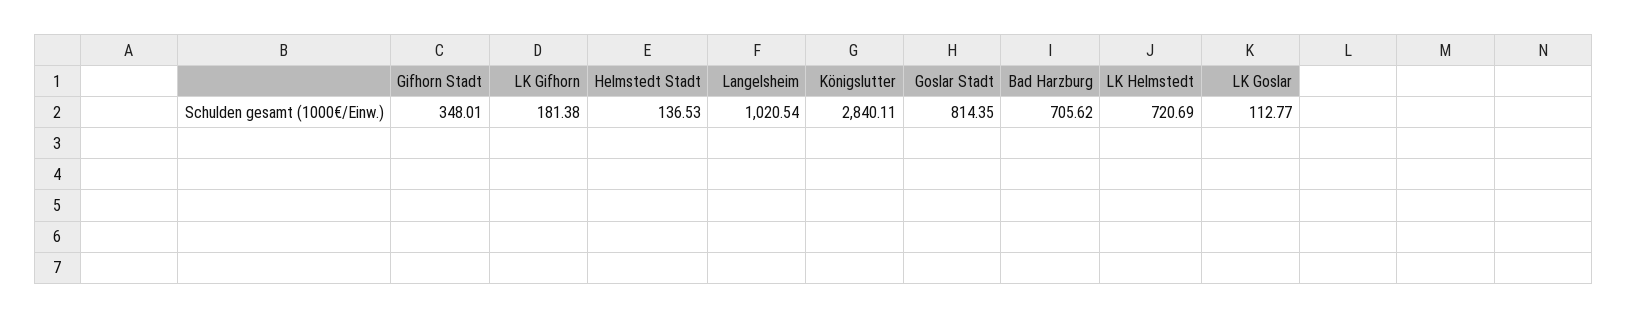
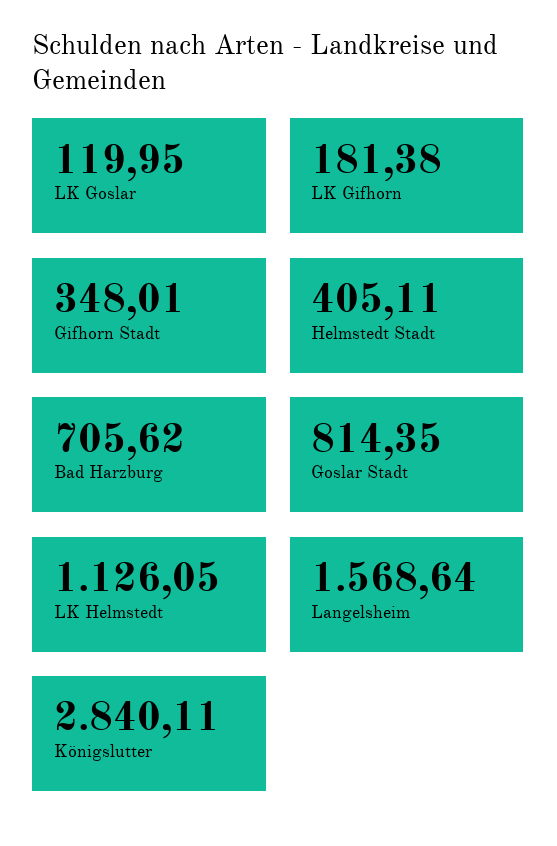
Helmstedt Stadt: 136.53 -> 405.11
Langelsheim: 1020.54 -> 1568.64
LK Helmstedt: 720.69 -> 1126.05
LK Goslar: 112.77 -> 119.95

